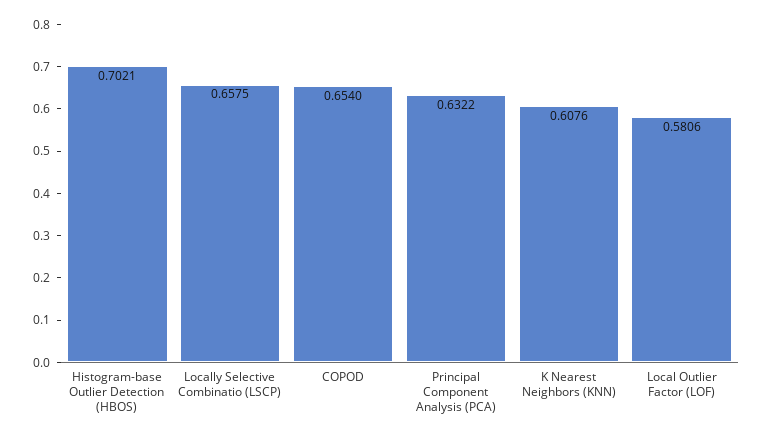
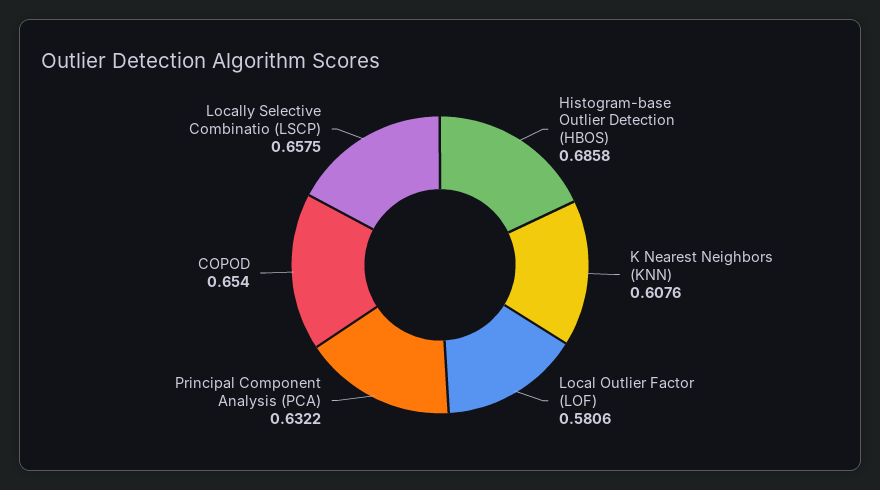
Histogram-base Outlier Detection (HBOS): 0.7021 -> 0.6858

